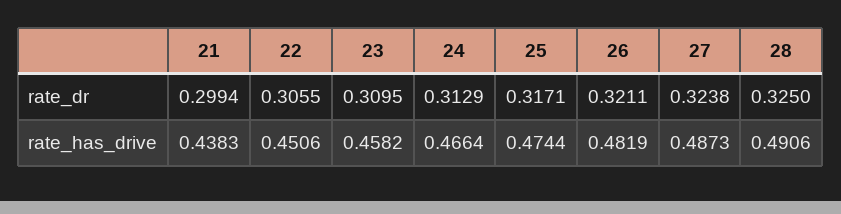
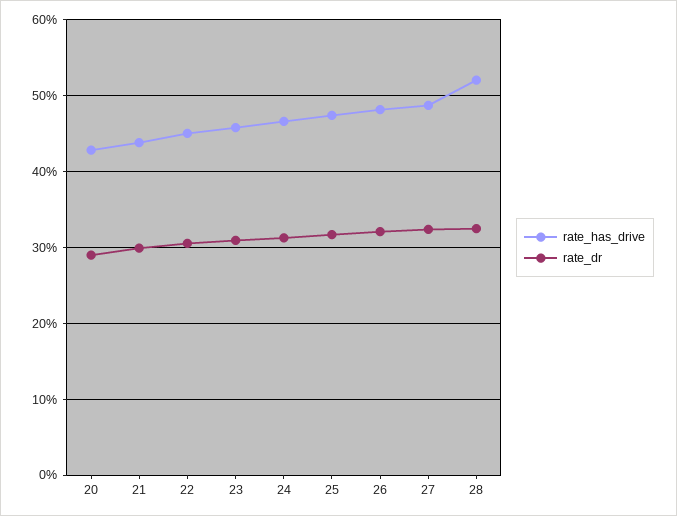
rate_has_drive, 28: 0.4906 -> 0.52
rate_has_drive, 20: none -> 0.43
rate_dr, 20: none -> 0.29

